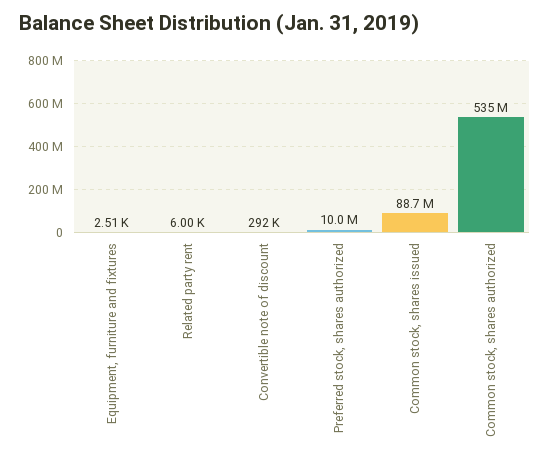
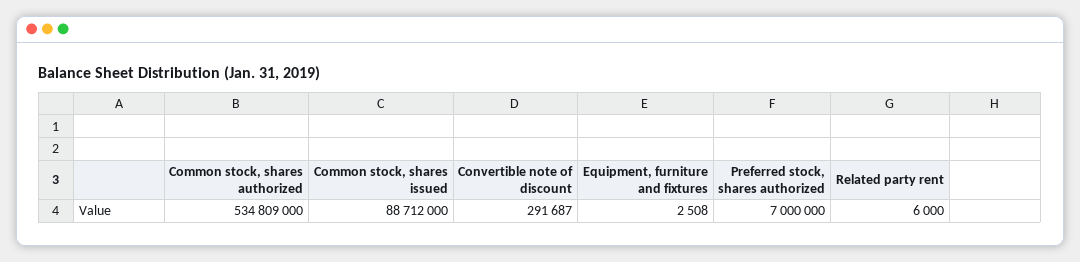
Preferred stock, shares authorized: 10000000 -> 7000000

